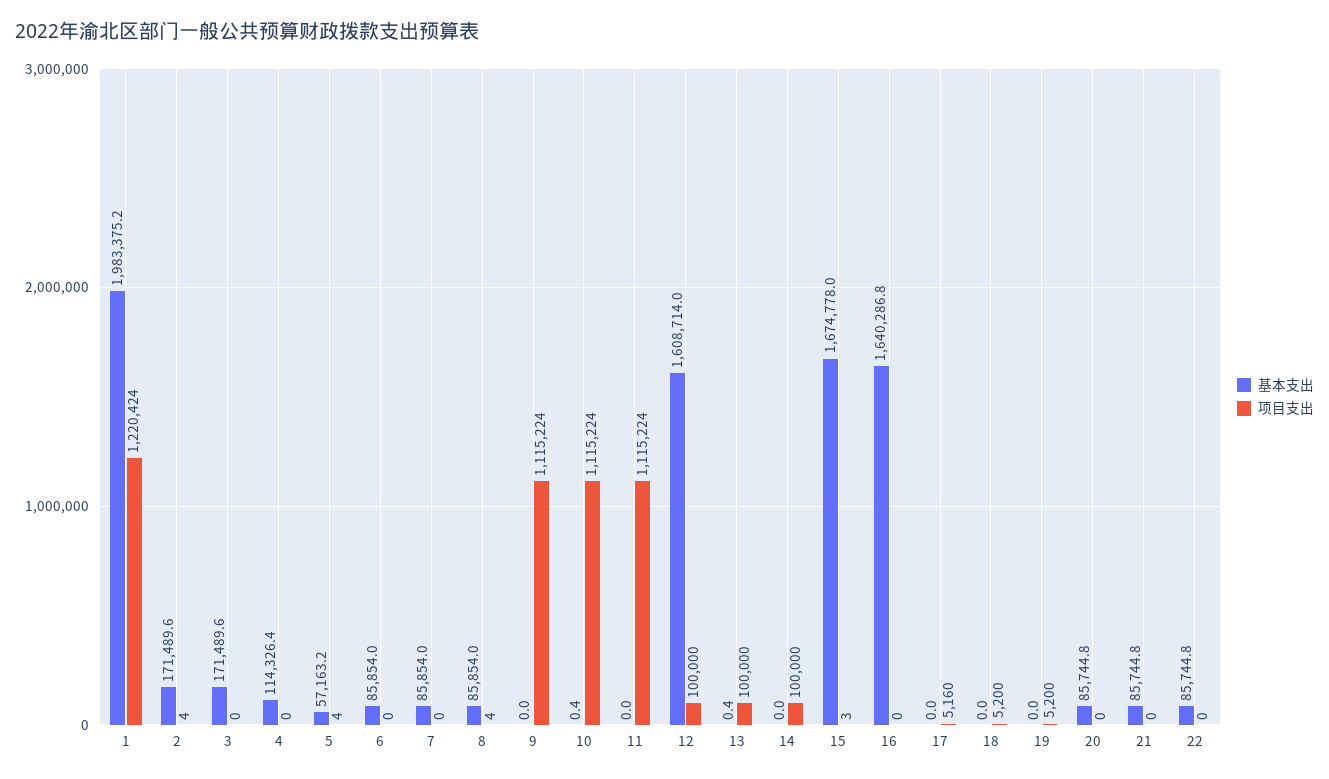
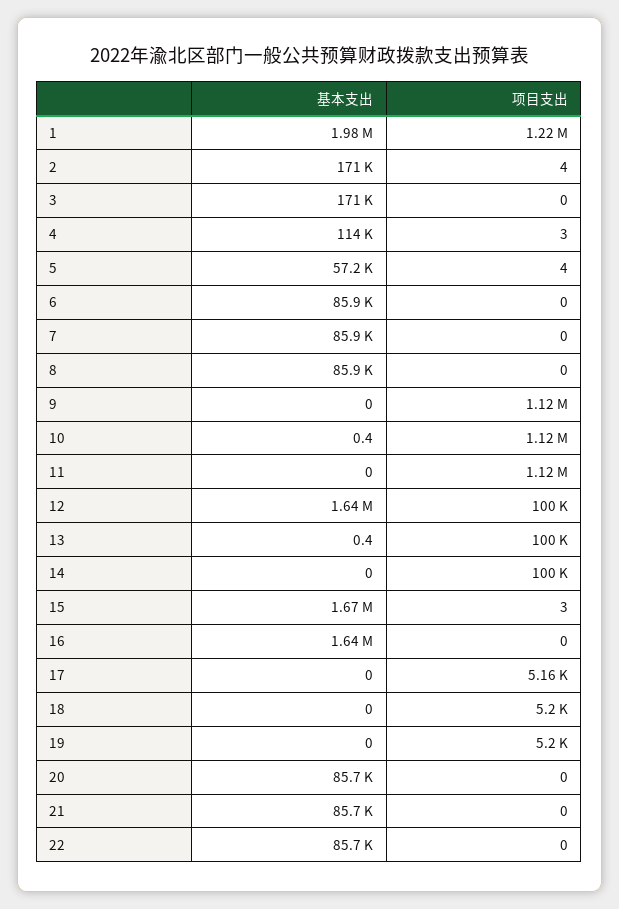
项目支出, 4: 0 -> 3
项目支出, 8: 4 -> 0
基本支出, 12: 1608714 -> 1640000

